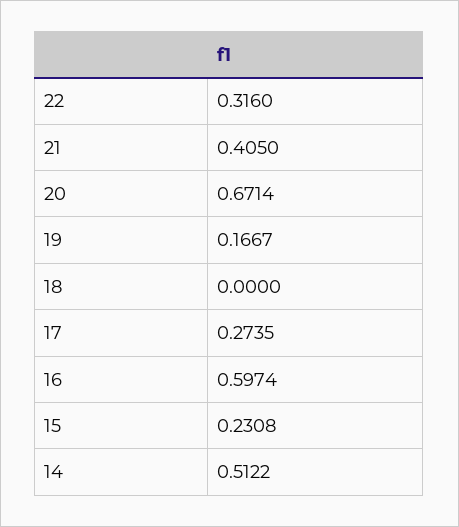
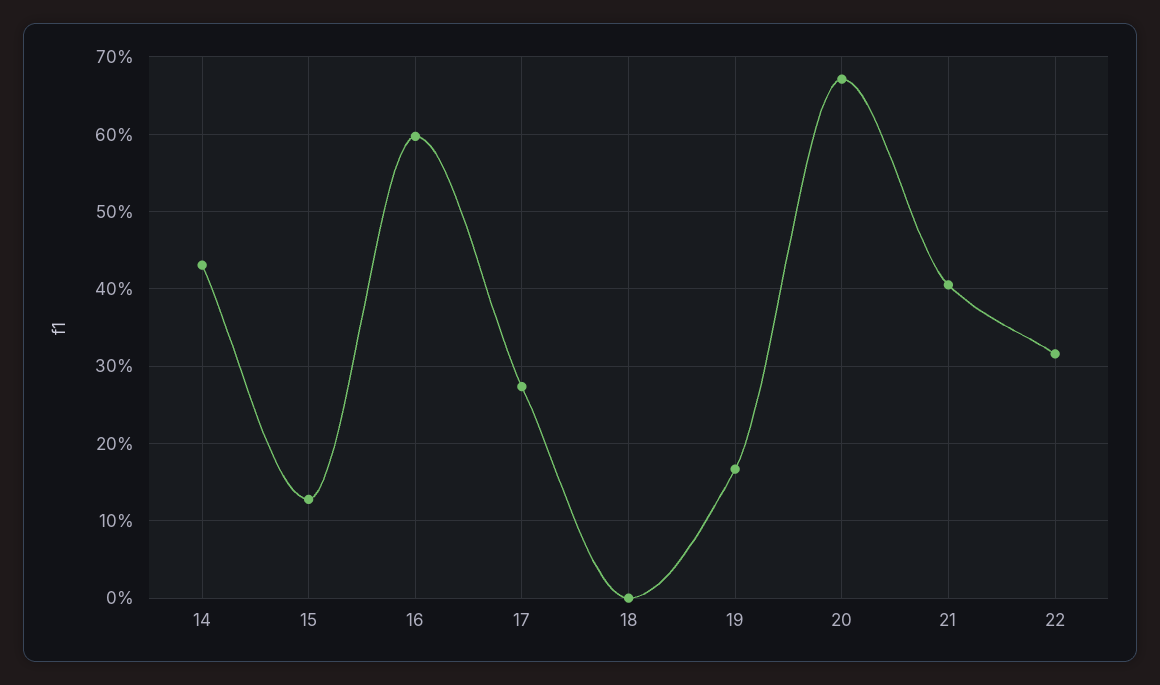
15: 0.2308 -> 0.13
14: 0.5122 -> 0.43

